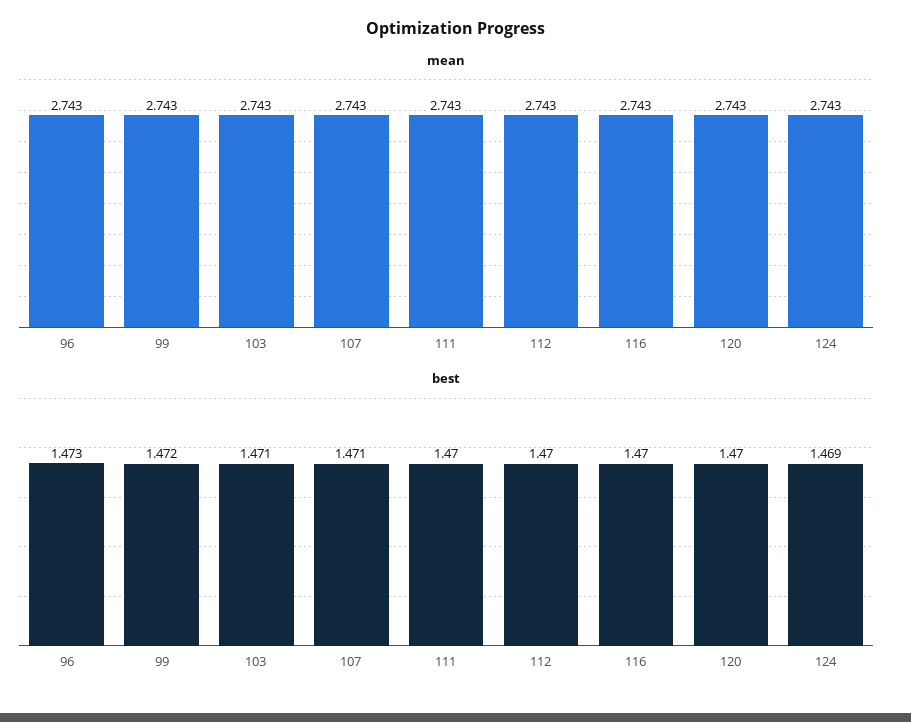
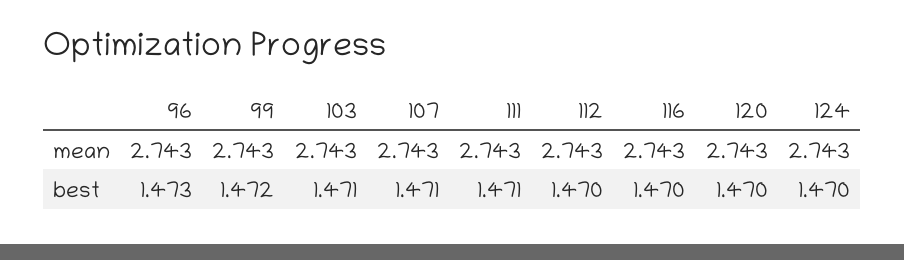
best, 111: 1.47 -> 1.471
best, 124: 1.469 -> 1.47

